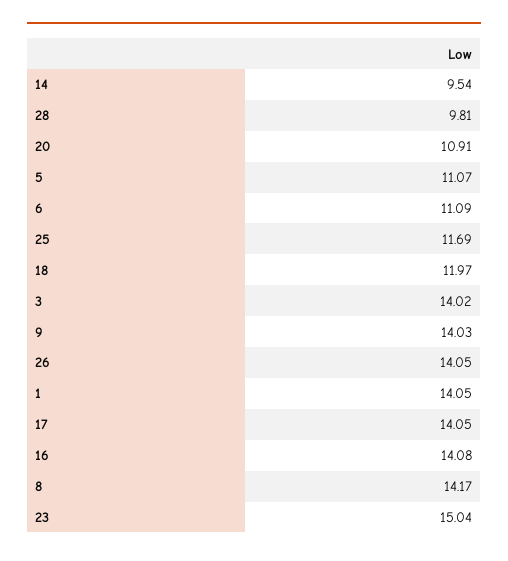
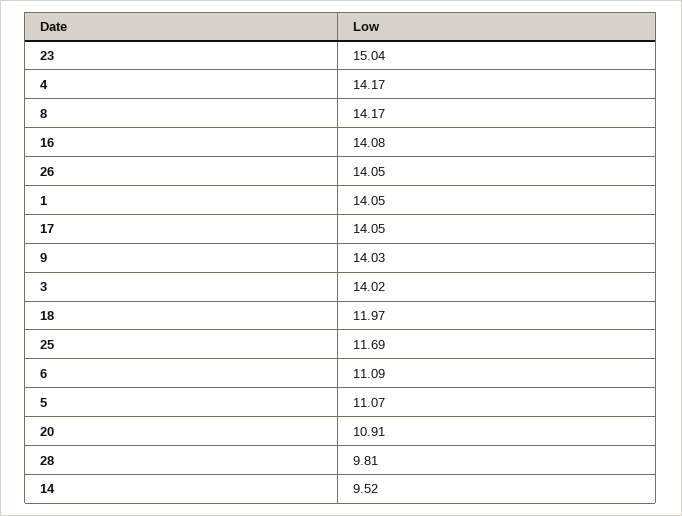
14: 9.54 -> 9.52
4: none -> 14.17

